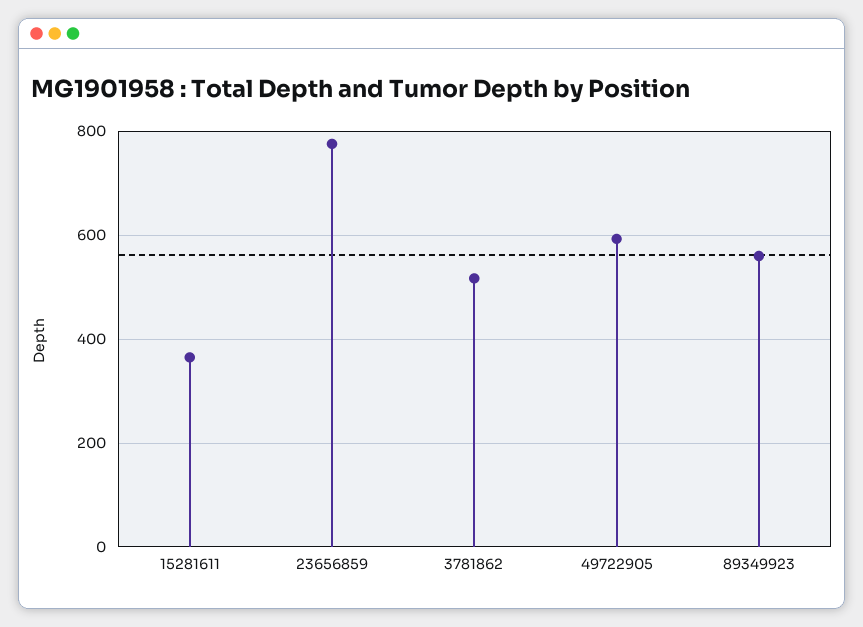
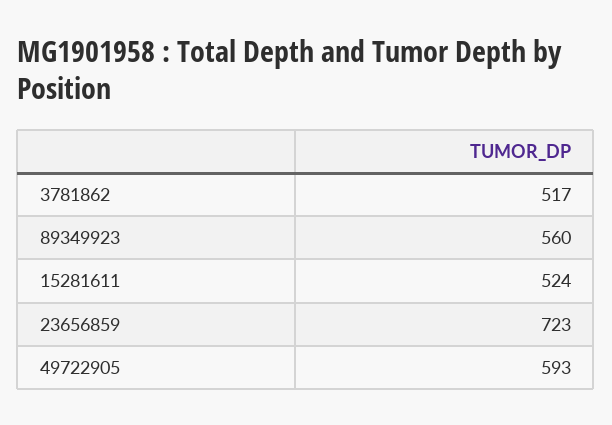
15281611: 360 -> 524
23656859: 780 -> 723

